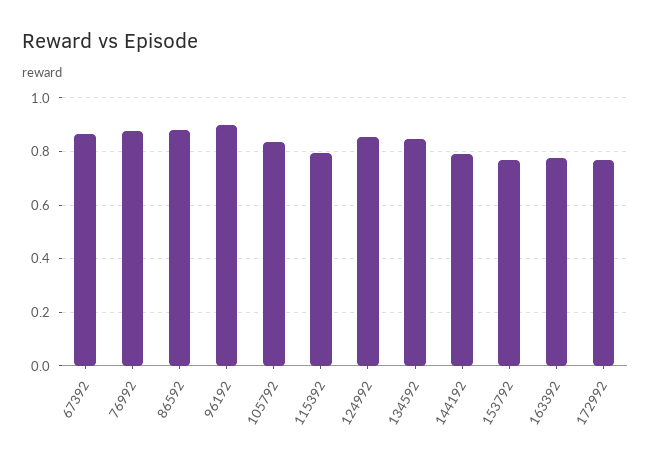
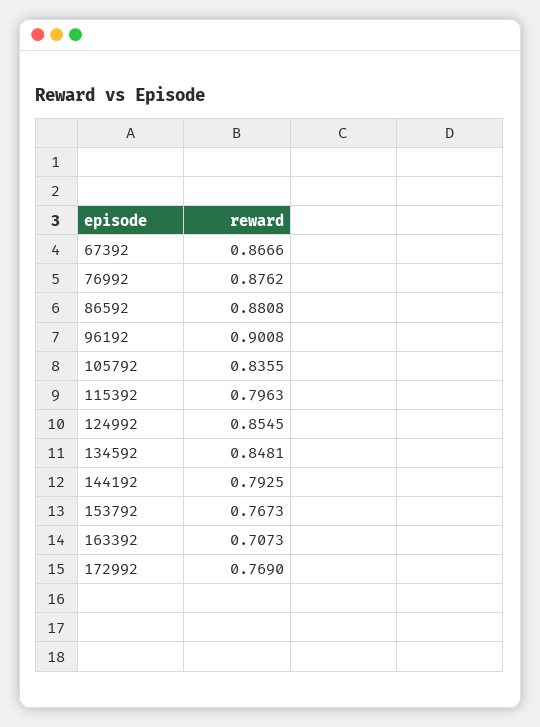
163392: 0.775 -> 0.7073

